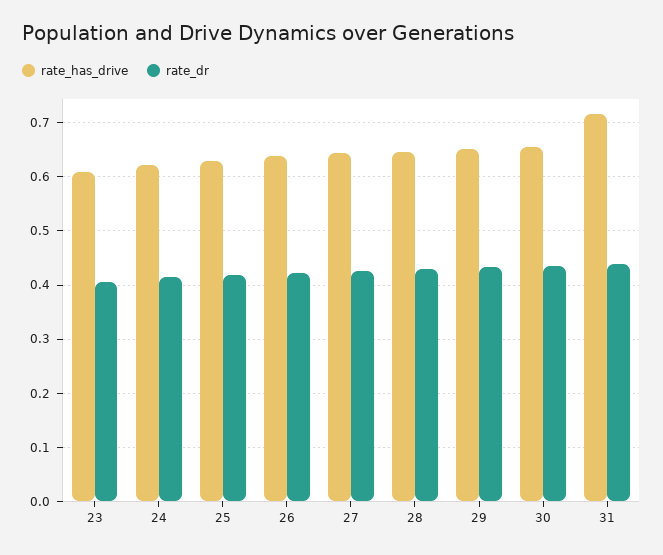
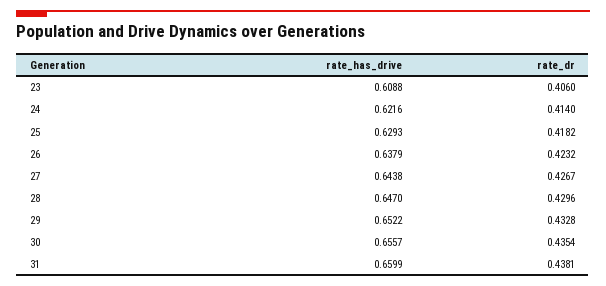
rate_has_drive, 31: 0.72 -> 0.6599

